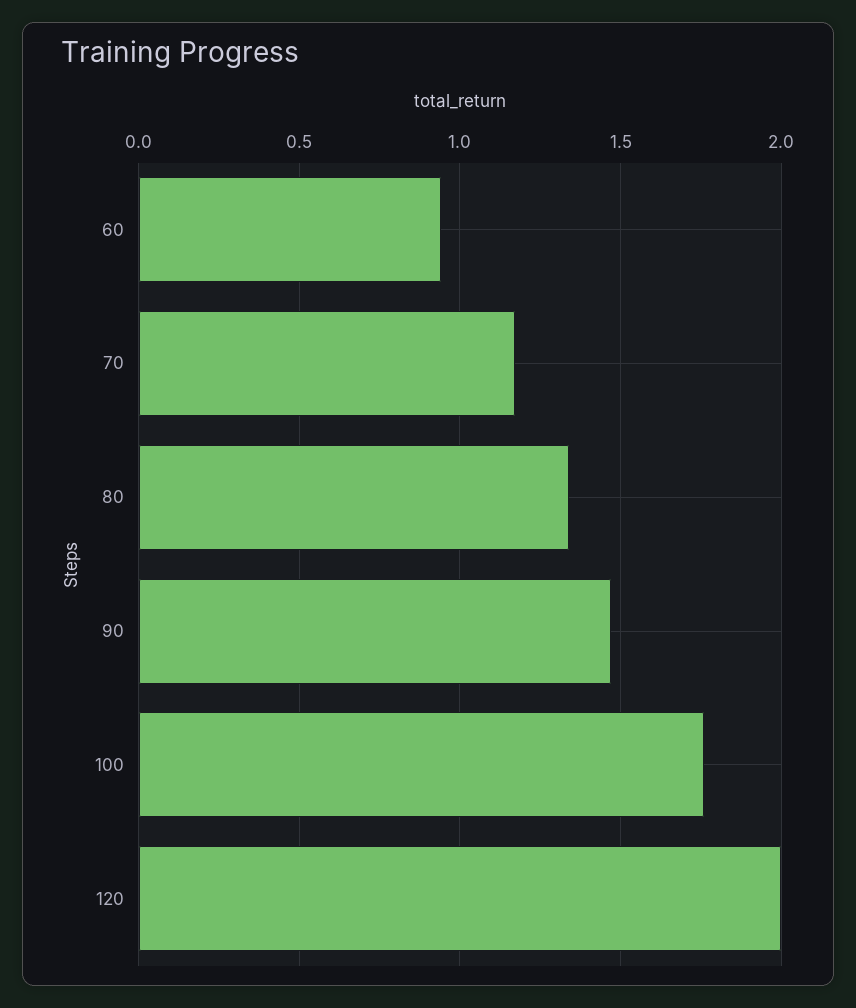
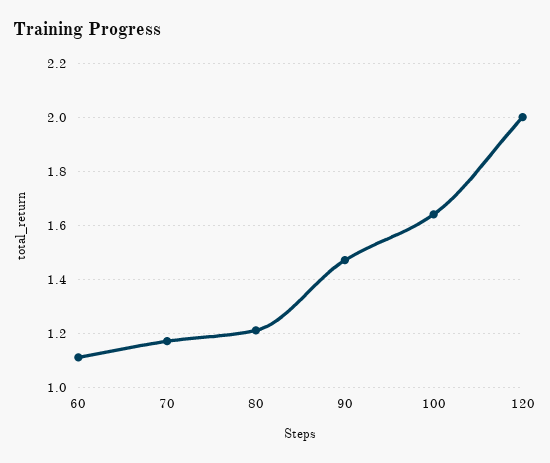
60: 0.95 -> 1.1
80: 1.35 -> 1.2
100: 1.75 -> 1.65

